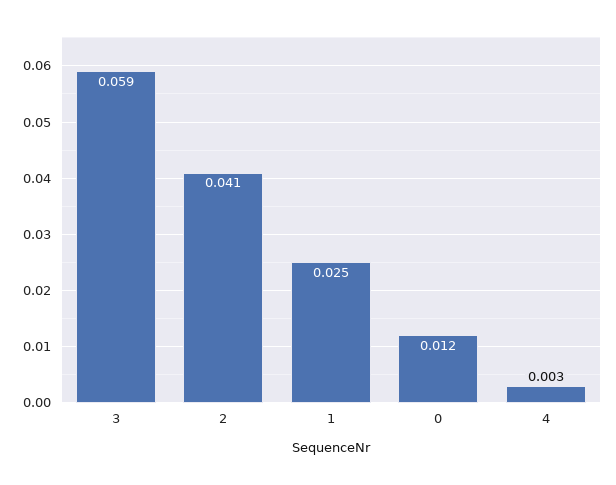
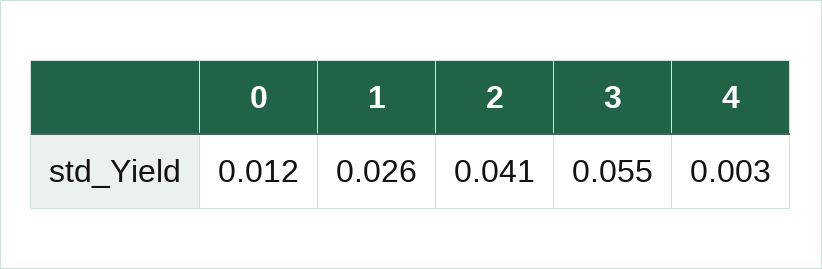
3: 0.059 -> 0.055
1: 0.025 -> 0.026

